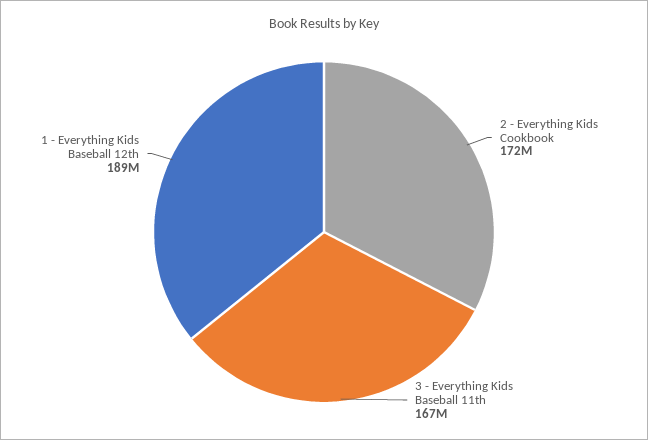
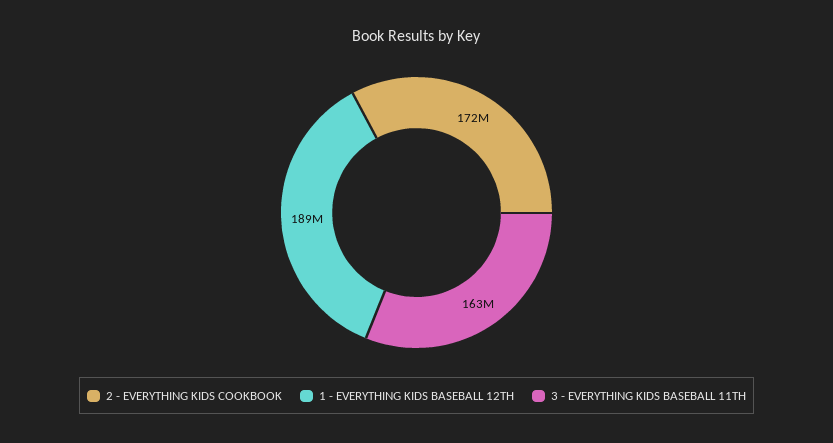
3 - Everything Kids Baseball 11th: 167000000 -> 163000000

